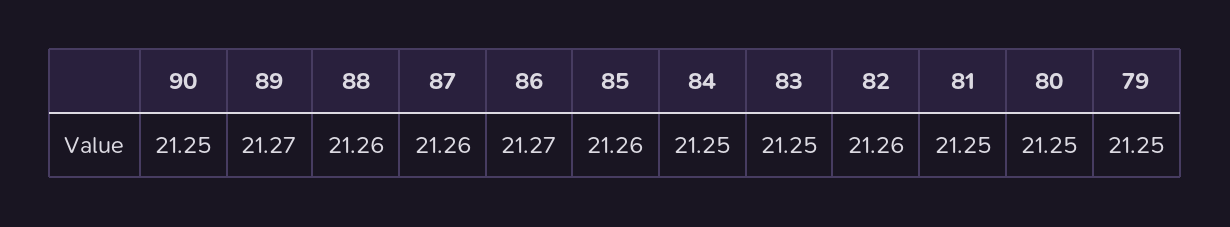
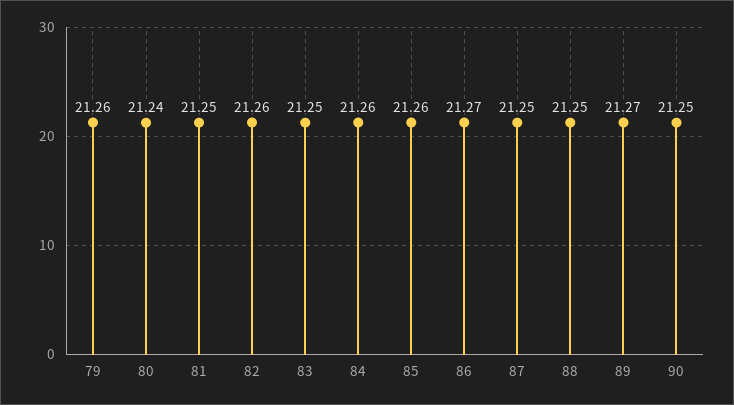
88: 21.26 -> 21.25
87: 21.26 -> 21.25
84: 21.25 -> 21.26
80: 21.25 -> 21.24
79: 21.25 -> 21.26

